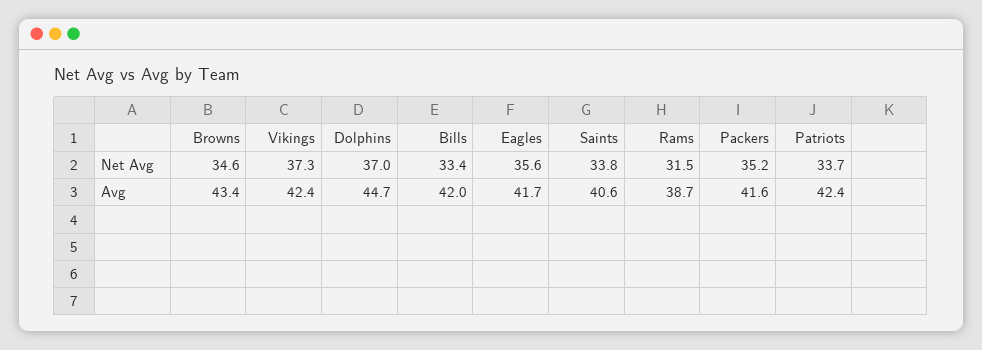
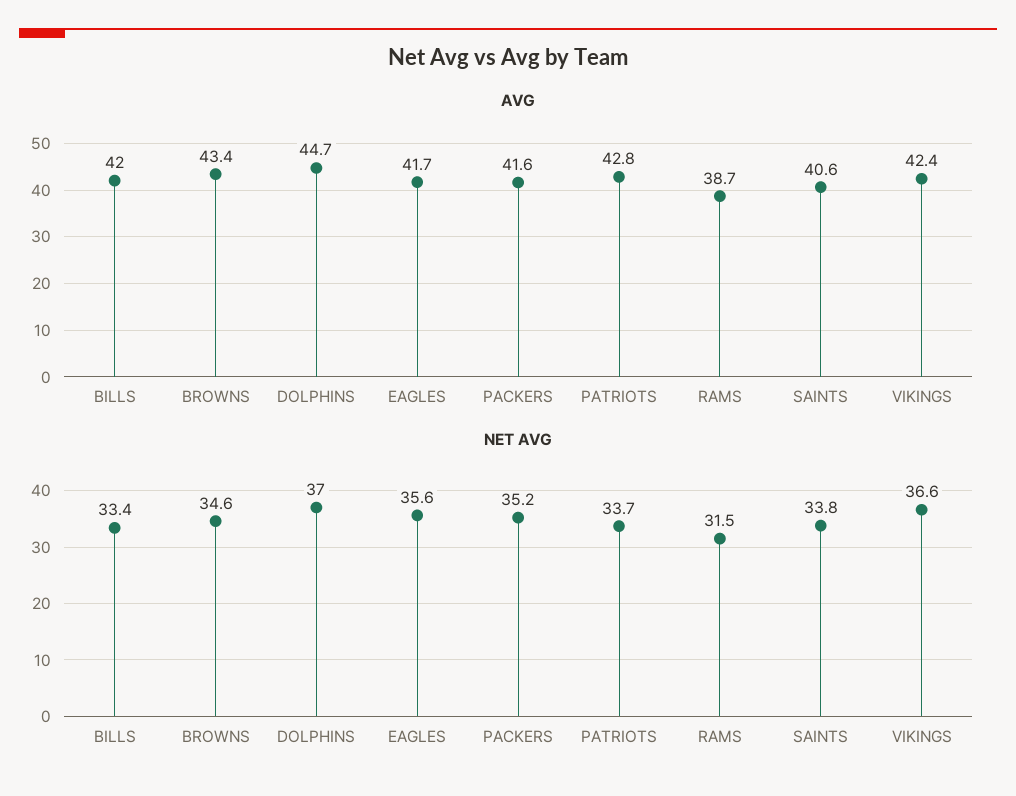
Net Avg, Vikings: 37.3 -> 36.6
Avg, Patriots: 42.4 -> 42.8

